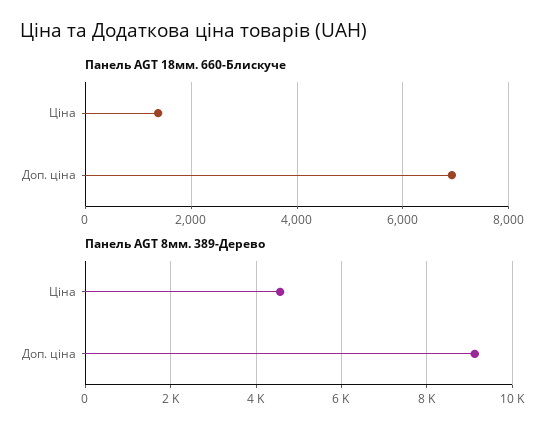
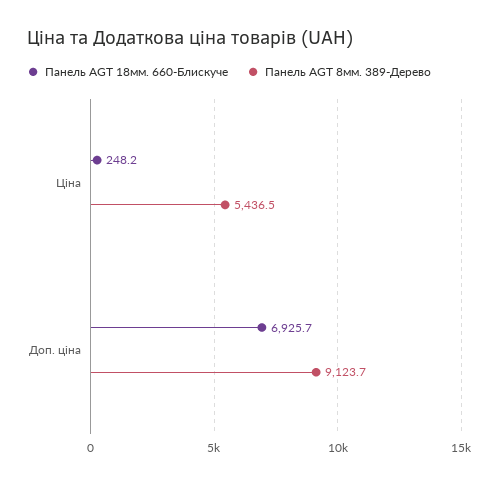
Панель AGT 18мм. 660-Блискуче, Ціна: 1400 -> 248.2
Панель AGT 8мм. 389-Дерево, Ціна: 4600 -> 5436.5

